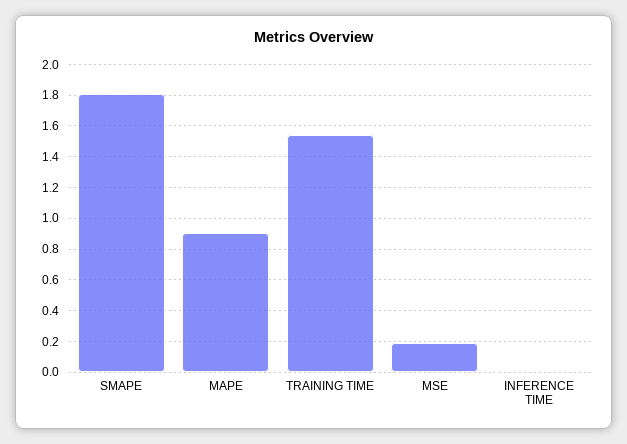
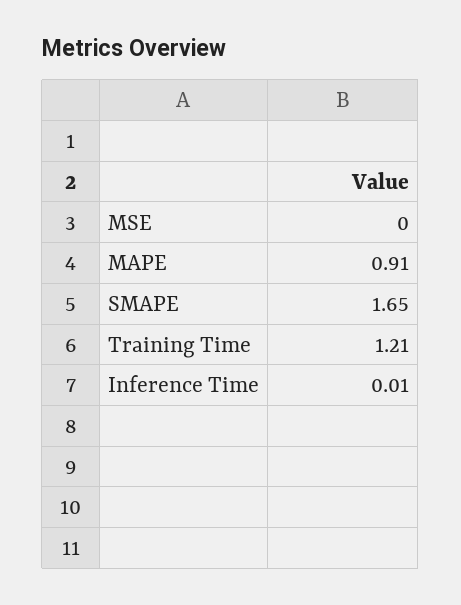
SMAPE: 1.8 -> 1.65
TRAINING TIME: 1.55 -> 1.21
MSE: 0.2 -> 0

